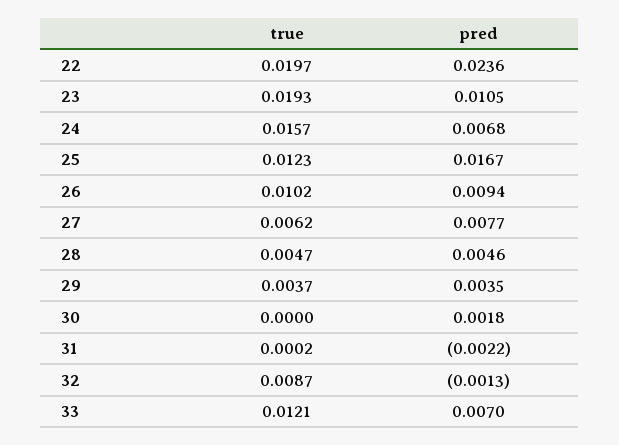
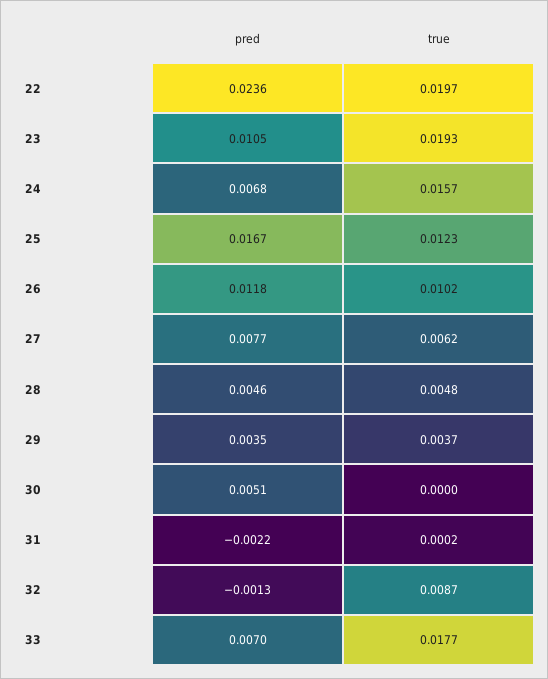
pred, 26: 0.0094 -> 0.0118
true, 28: 0.0047 -> 0.0048
pred, 30: 0.0018 -> 0.0051
true, 33: 0.0121 -> 0.0177

